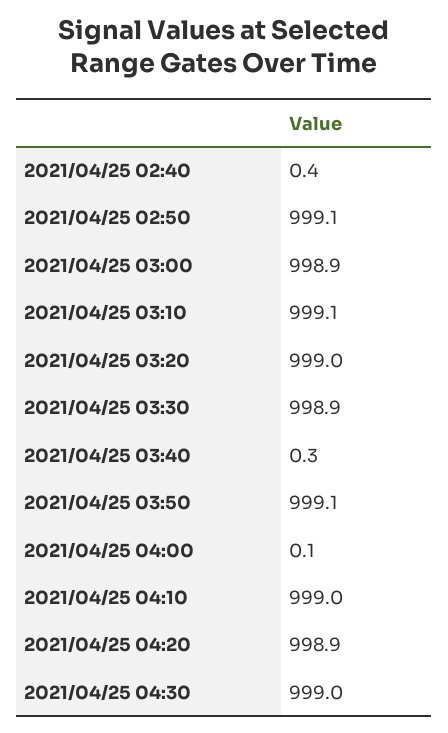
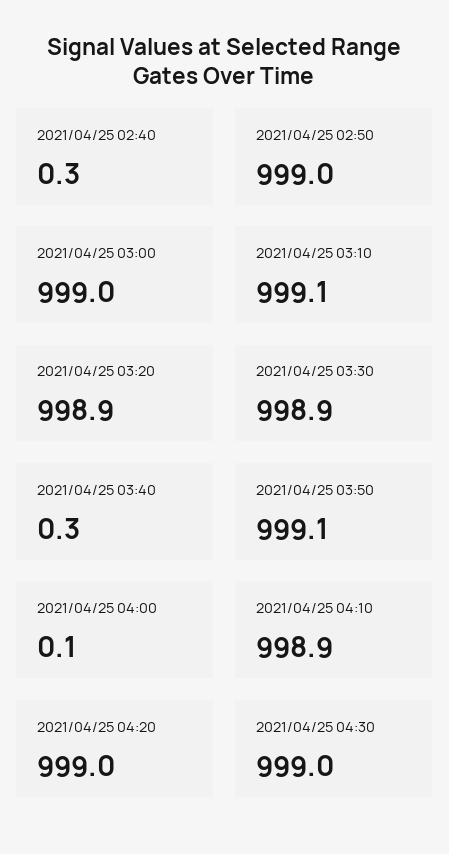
2021/04/25 02:40: 0.4 -> 0.3
2021/04/25 02:50: 999.1 -> 999
2021/04/25 03:00: 998.9 -> 999
2021/04/25 03:20: 999 -> 998.9
2021/04/25 04:10: 999 -> 998.9
2021/04/25 04:20: 998.9 -> 999

